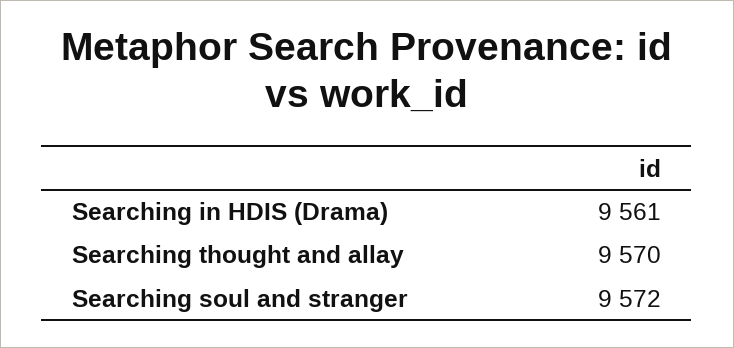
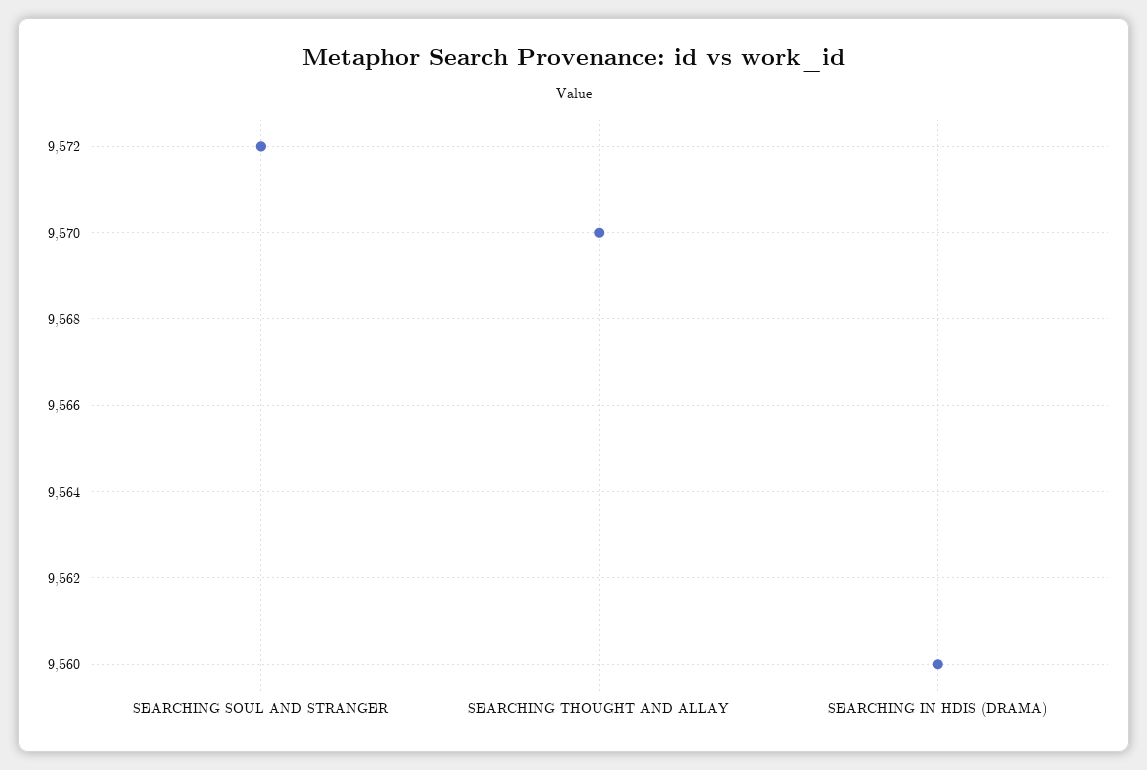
Searching in HDIS (Drama): 9561 -> 9560

